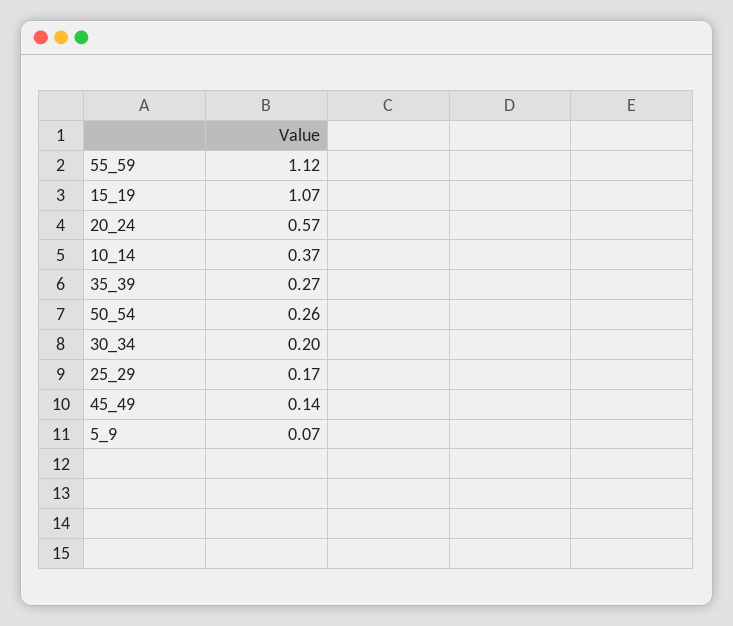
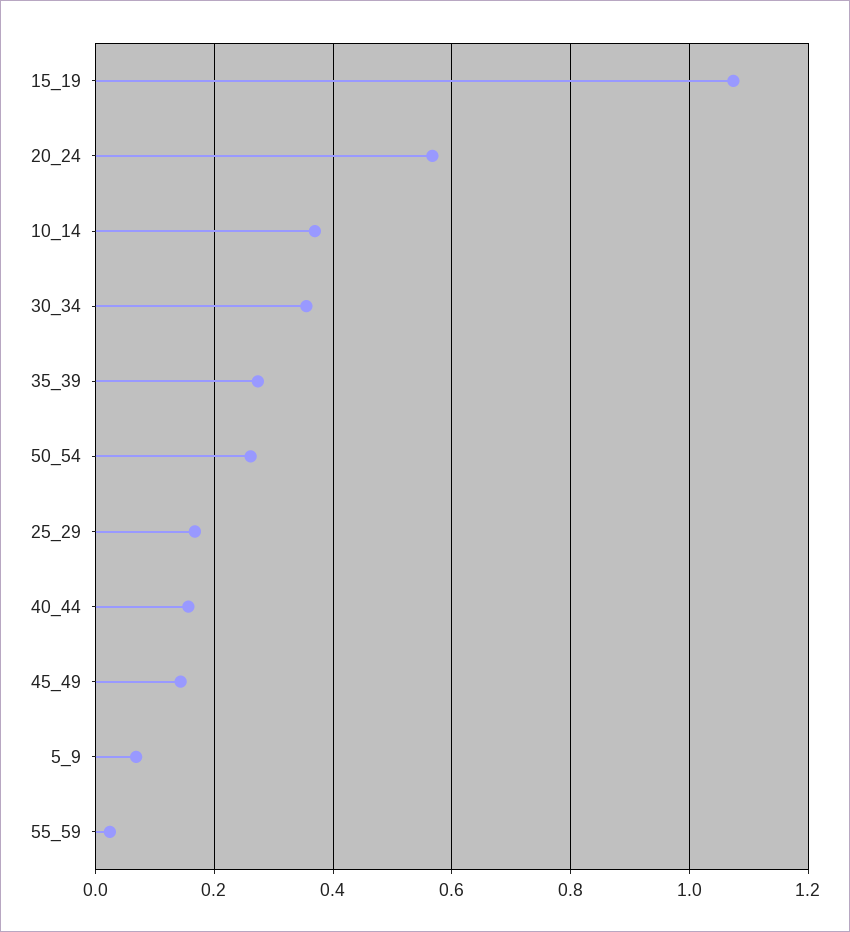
55_59: 1.12 -> 0.02
30_34: 0.2 -> 0.36
40_44: none -> 0.16

